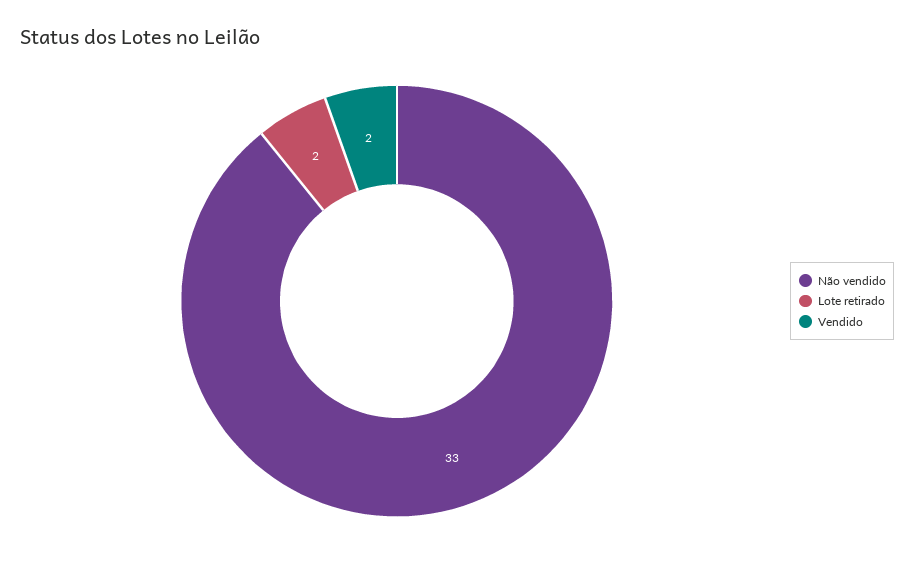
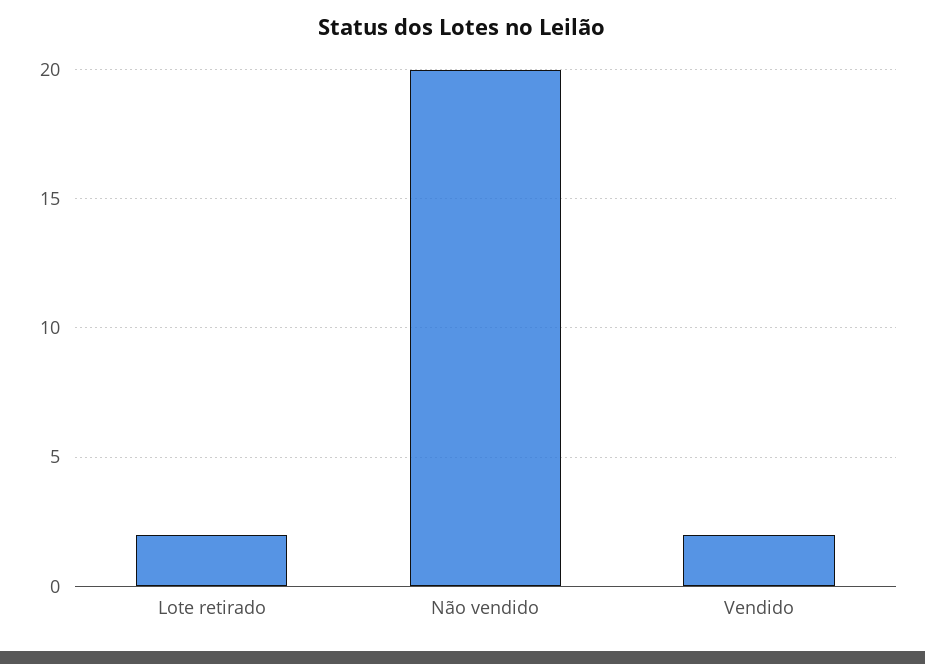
Não vendido: 33 -> 20

